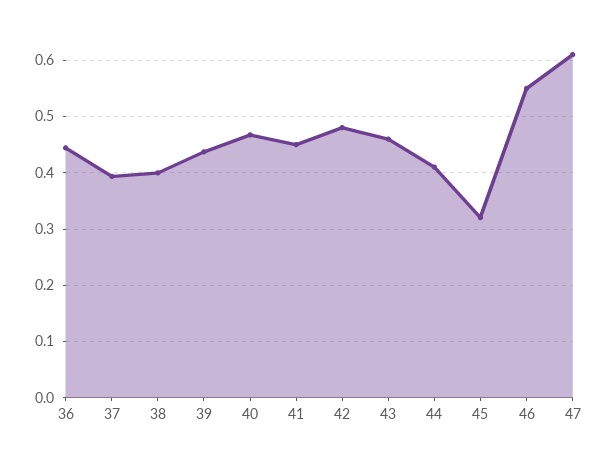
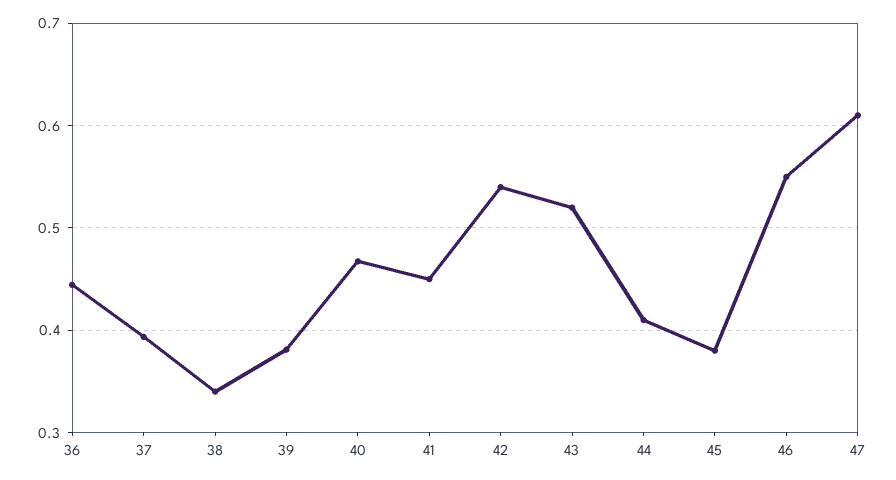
38: 0.4 -> 0.34
39: 0.44 -> 0.38
42: 0.48 -> 0.54
43: 0.46 -> 0.52
45: 0.32 -> 0.38

